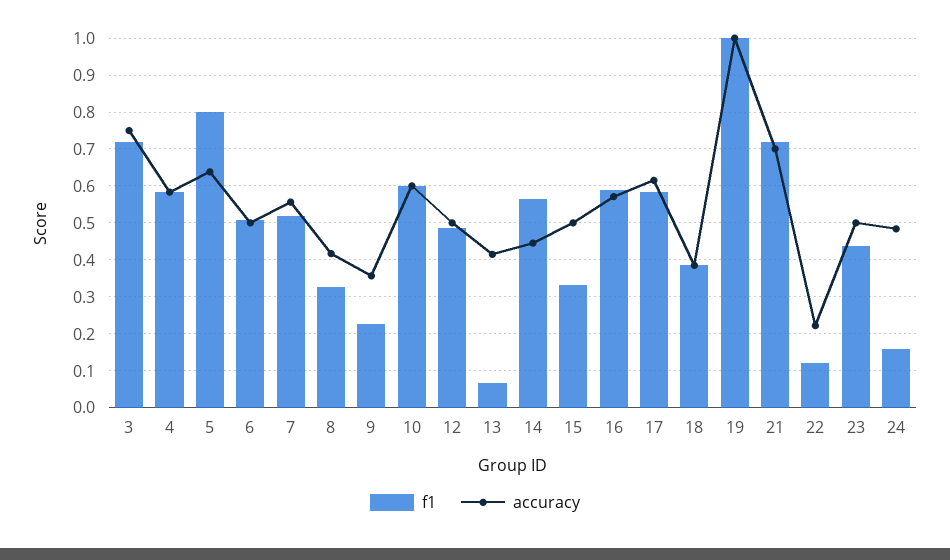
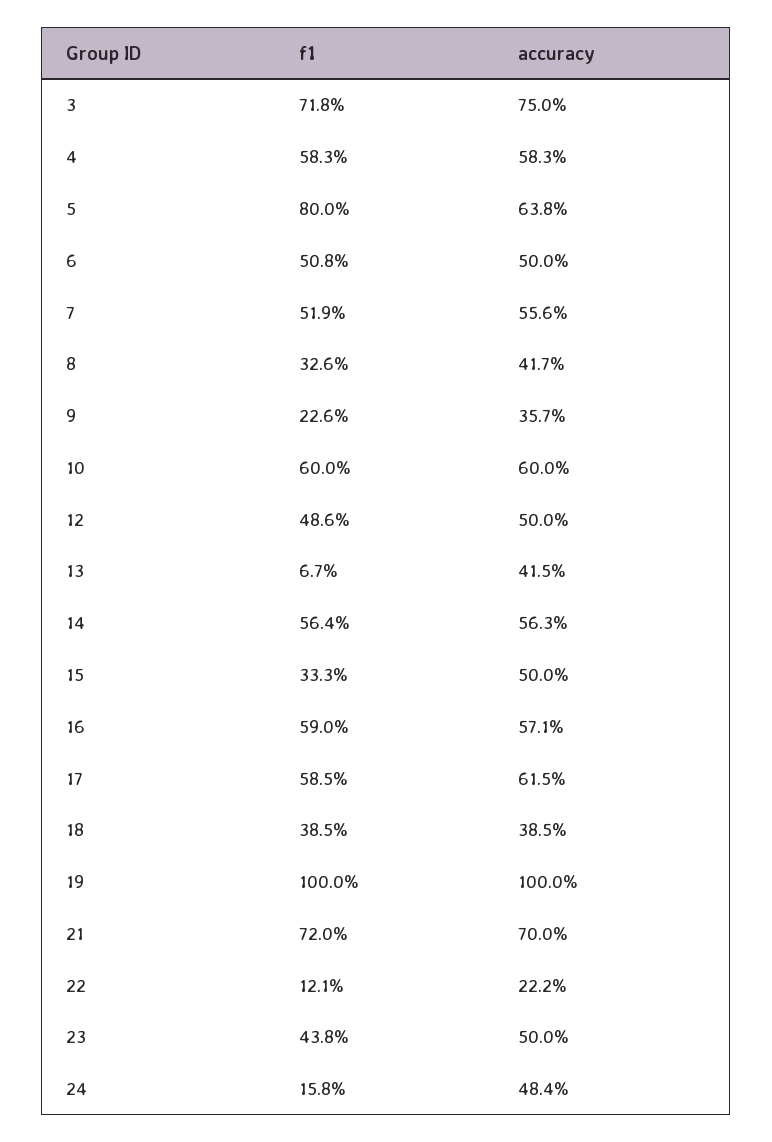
accuracy, 14: 0.44 -> 0.563

